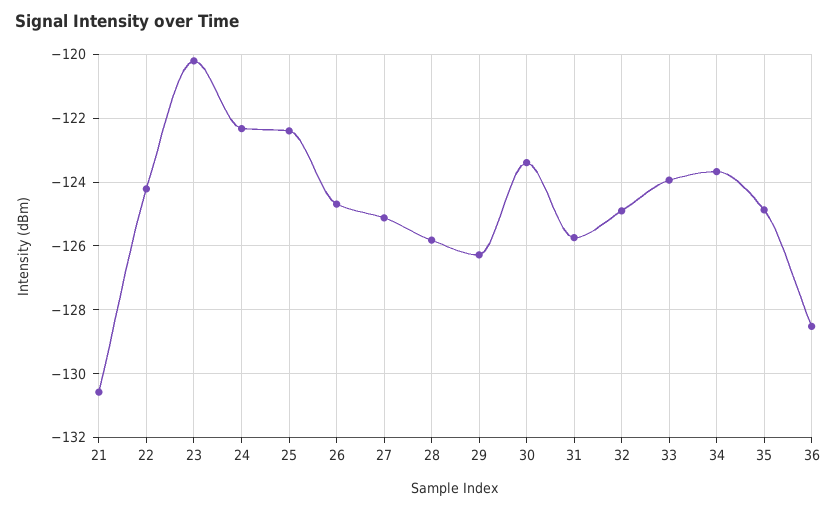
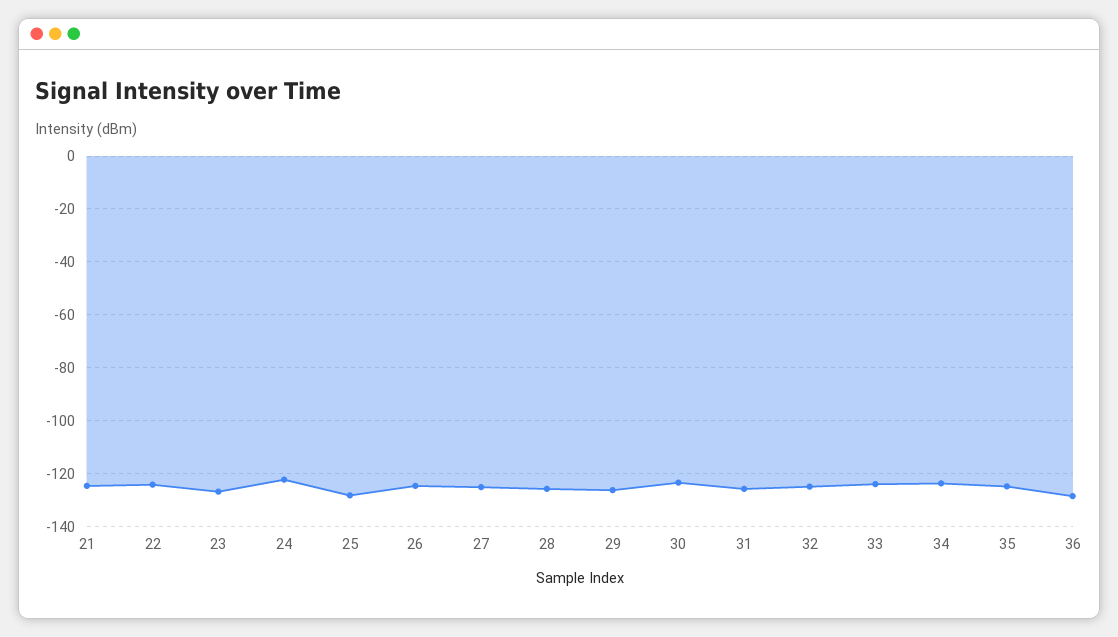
21: -130.6 -> -125
23: -120.2 -> -127.5
25: -122.4 -> -127.5

